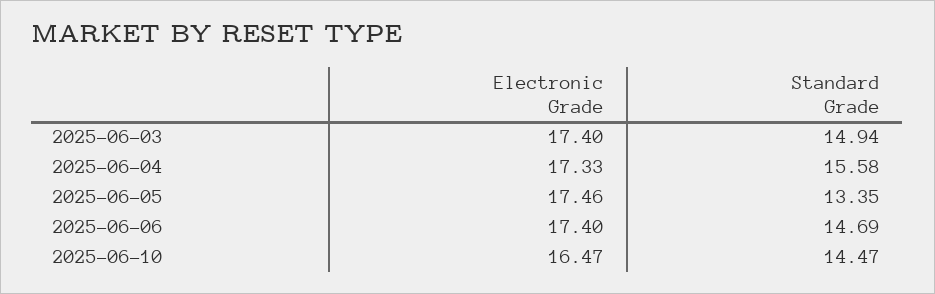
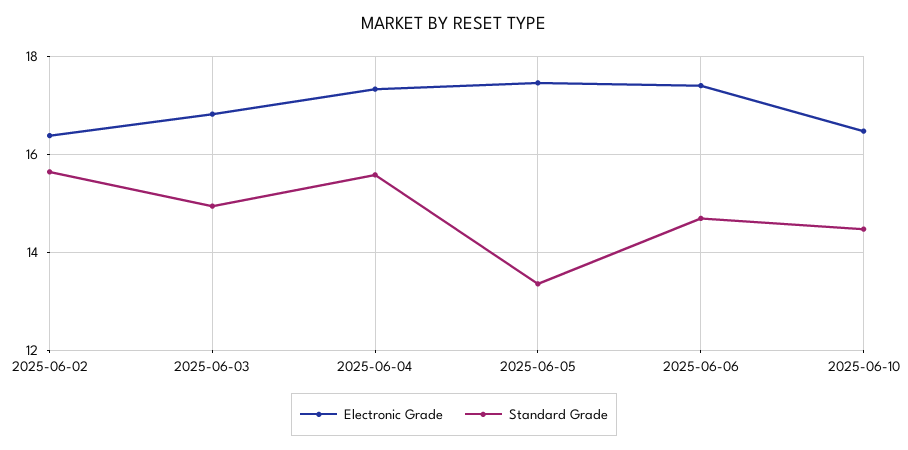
Electronic Grade, 2025-06-03: 17.4 -> 16.8
Electronic Grade, 2025-06-02: none -> 16.4
Standard Grade, 2025-06-02: none -> 15.6

